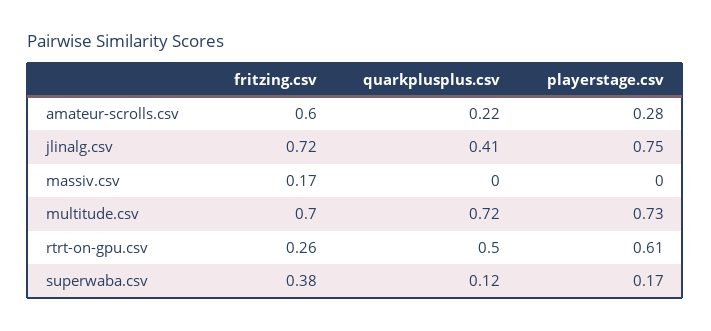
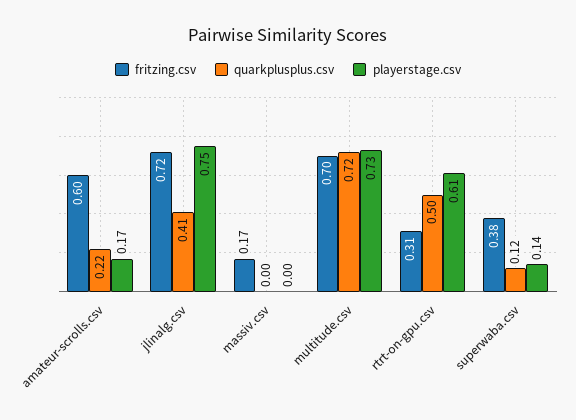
playerstage.csv, amateur-scrolls.csv: 0.28 -> 0.17
fritzing.csv, rtrt-on-gpu.csv: 0.26 -> 0.31
playerstage.csv, superwaba.csv: 0.17 -> 0.14

